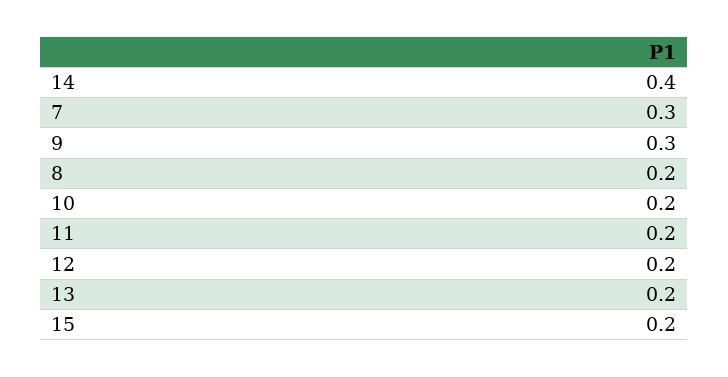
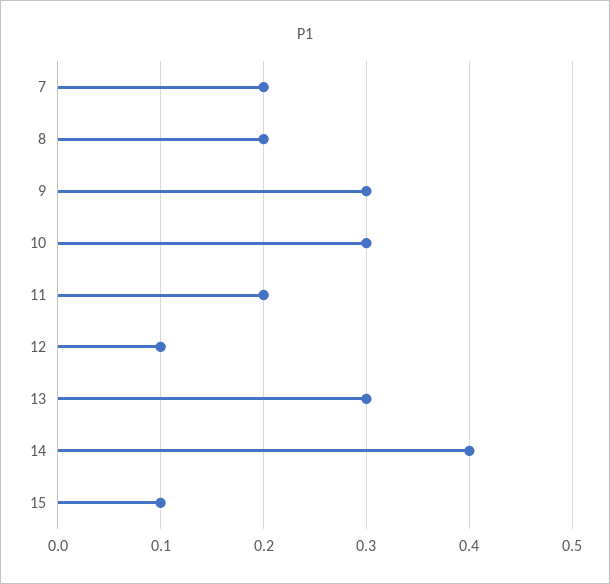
7: 0.3 -> 0.2
10: 0.2 -> 0.3
12: 0.2 -> 0.1
13: 0.2 -> 0.3
15: 0.2 -> 0.1

